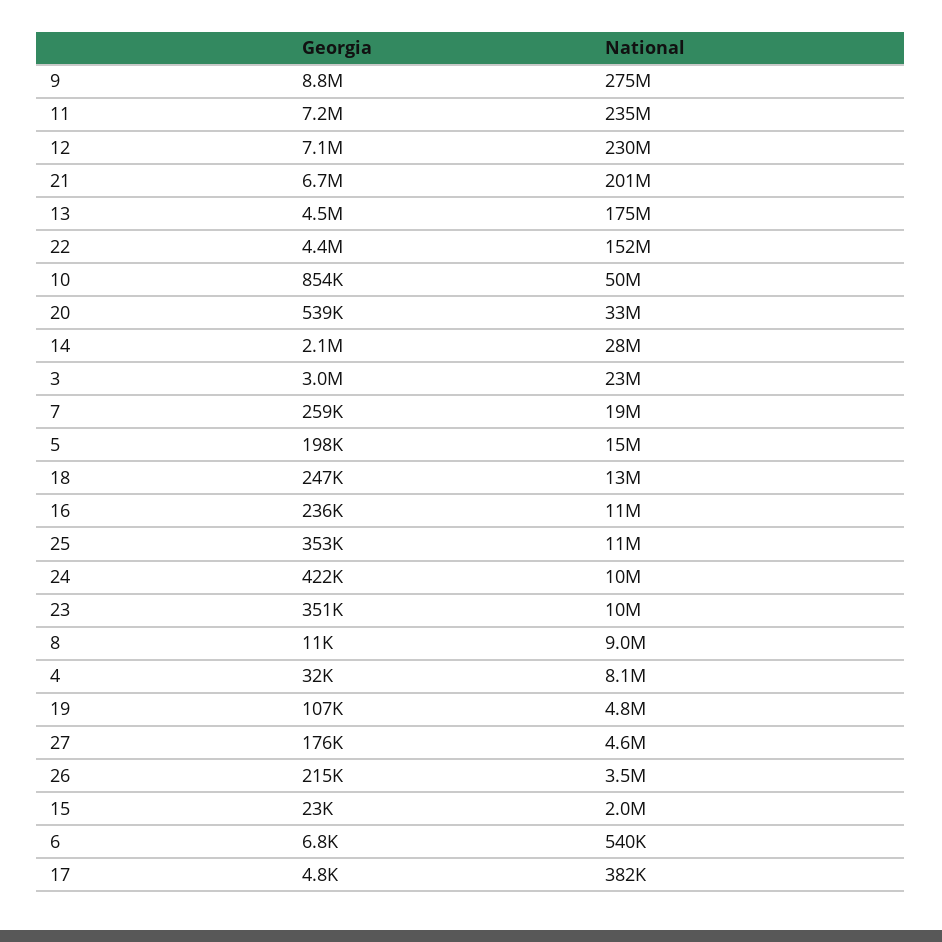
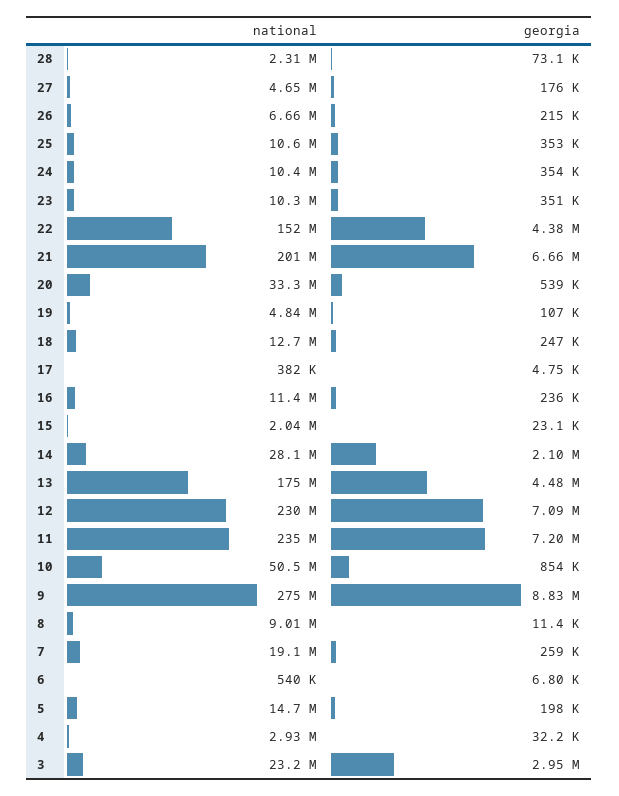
Georgia, 24: 422000 -> 354000
National, 4: 8100000 -> 2930000
National, 26: 3500000 -> 6660000
National, 28: none -> 2310000
Georgia, 28: none -> 73100

